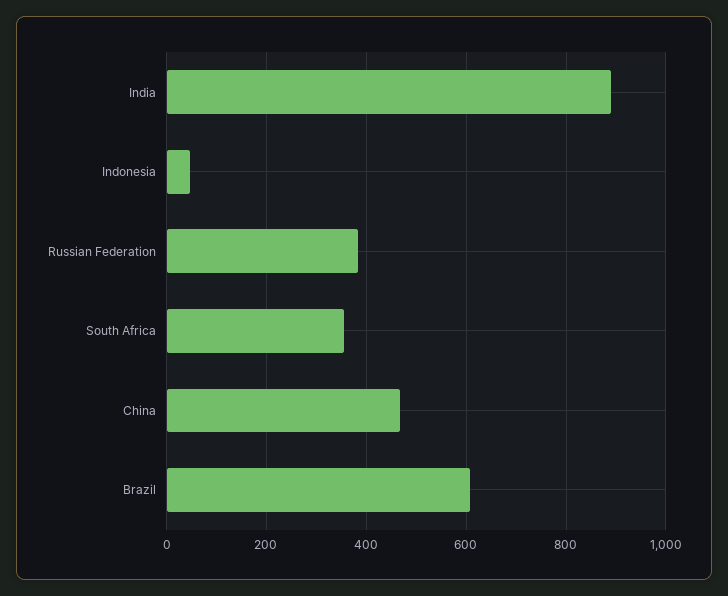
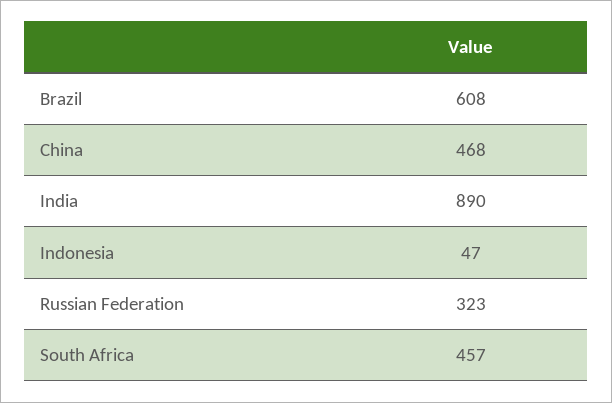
Russian Federation: 380 -> 323
South Africa: 360 -> 457

